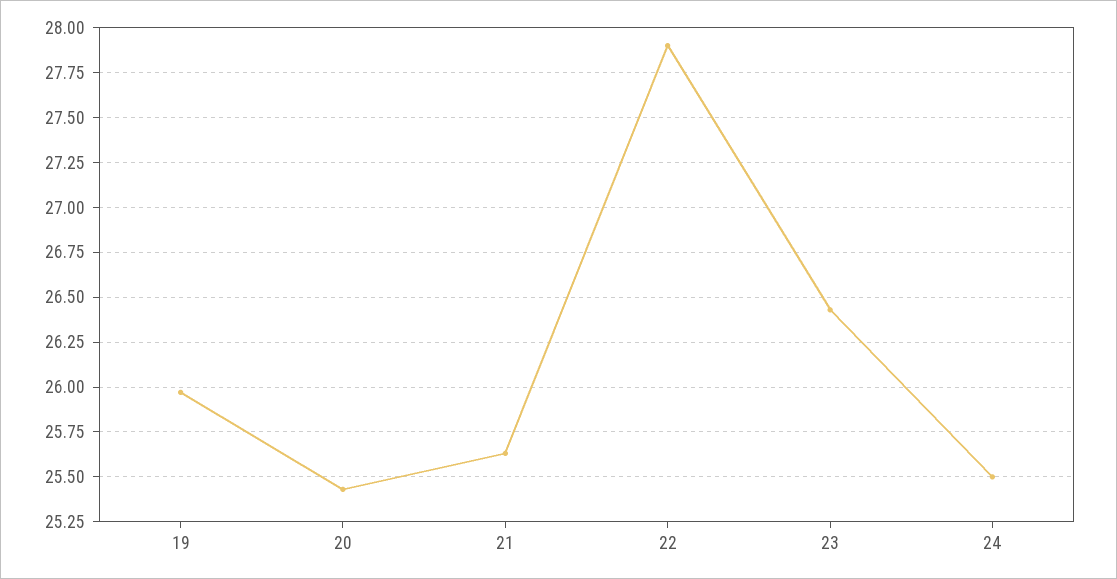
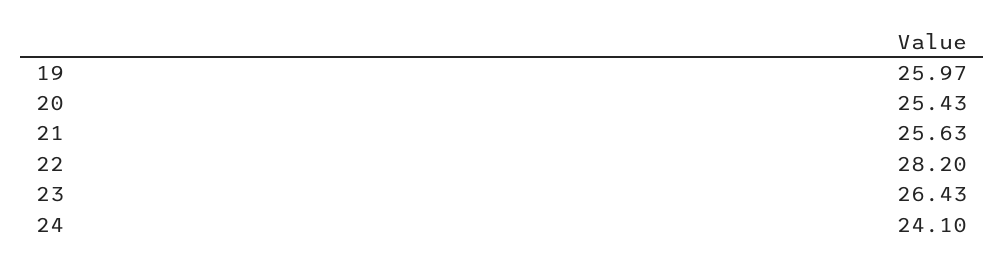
22: 27.9 -> 28.2
24: 25.5 -> 24.1

